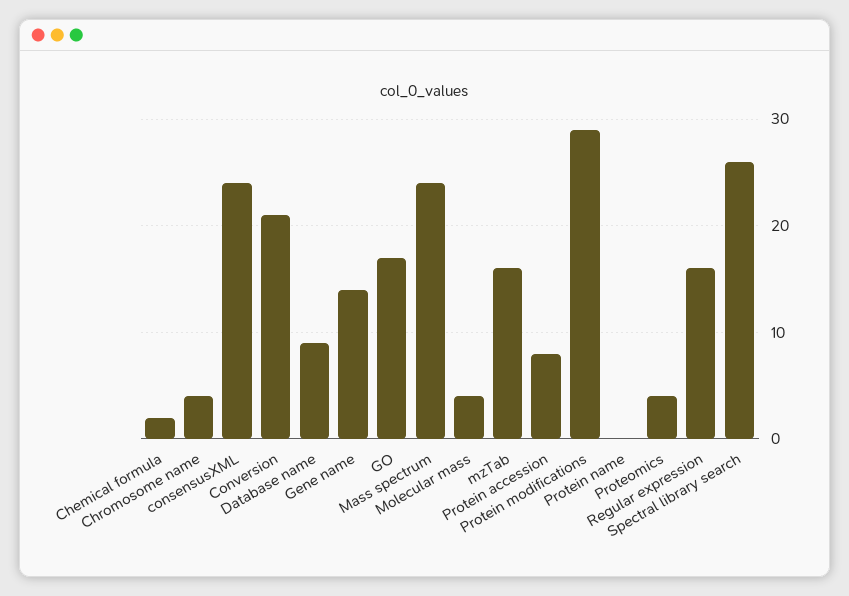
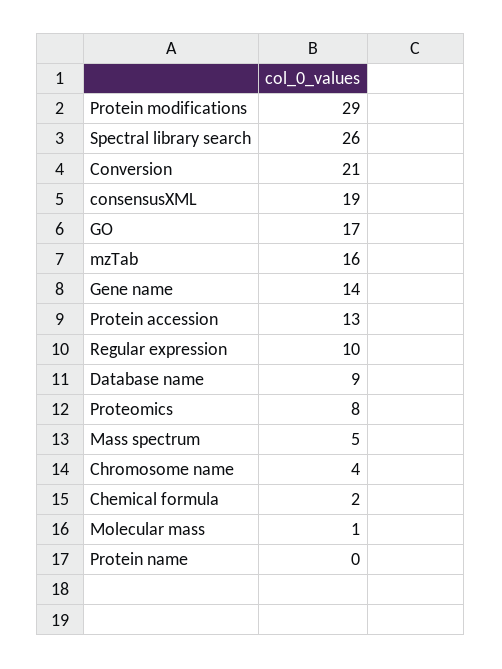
consensusXML: 24 -> 19
Mass spectrum: 24 -> 5
Molecular mass: 4 -> 1
Protein accession: 8 -> 13
Proteomics: 4 -> 8
Regular expression: 16 -> 10

